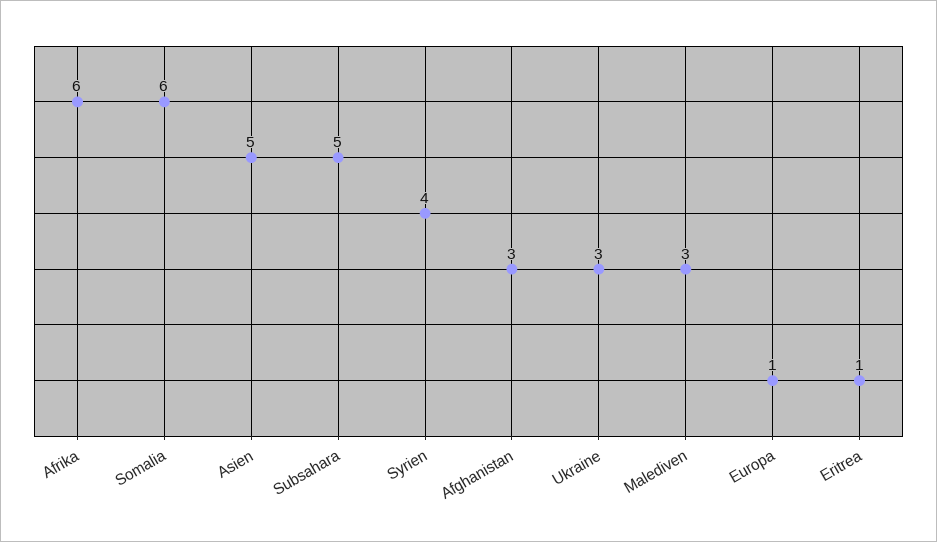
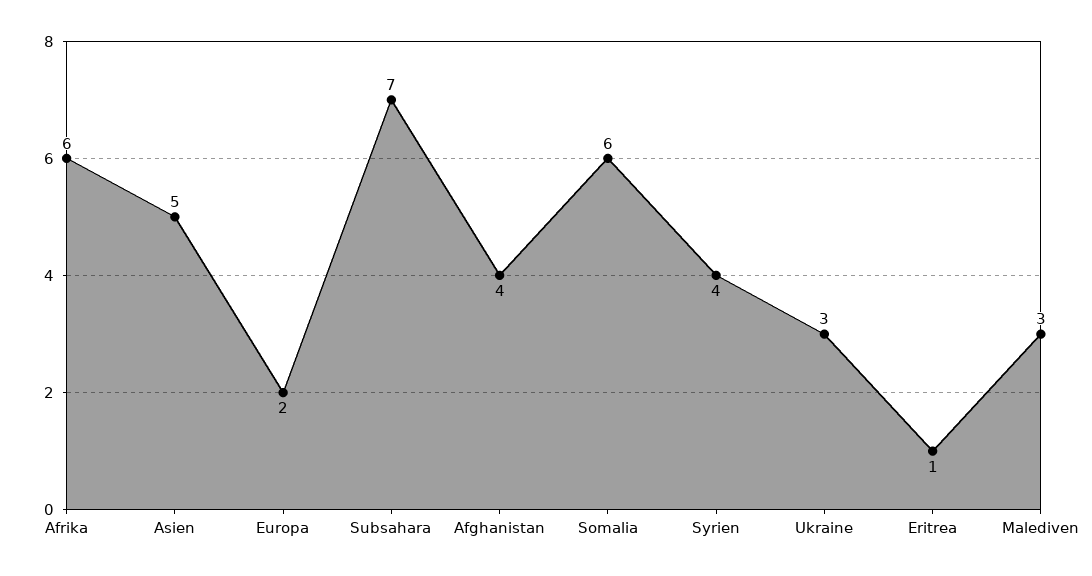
Subsahara: 5 -> 7
Afghanistan: 3 -> 4
Europa: 1 -> 2

